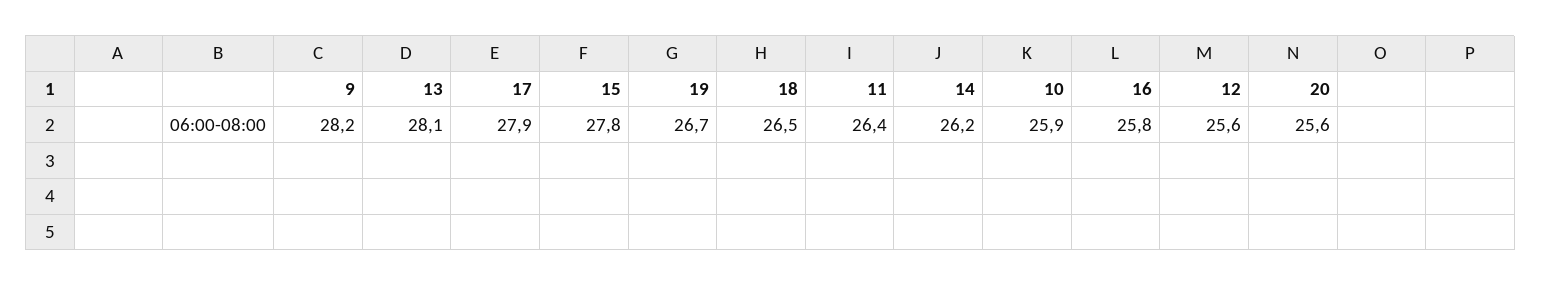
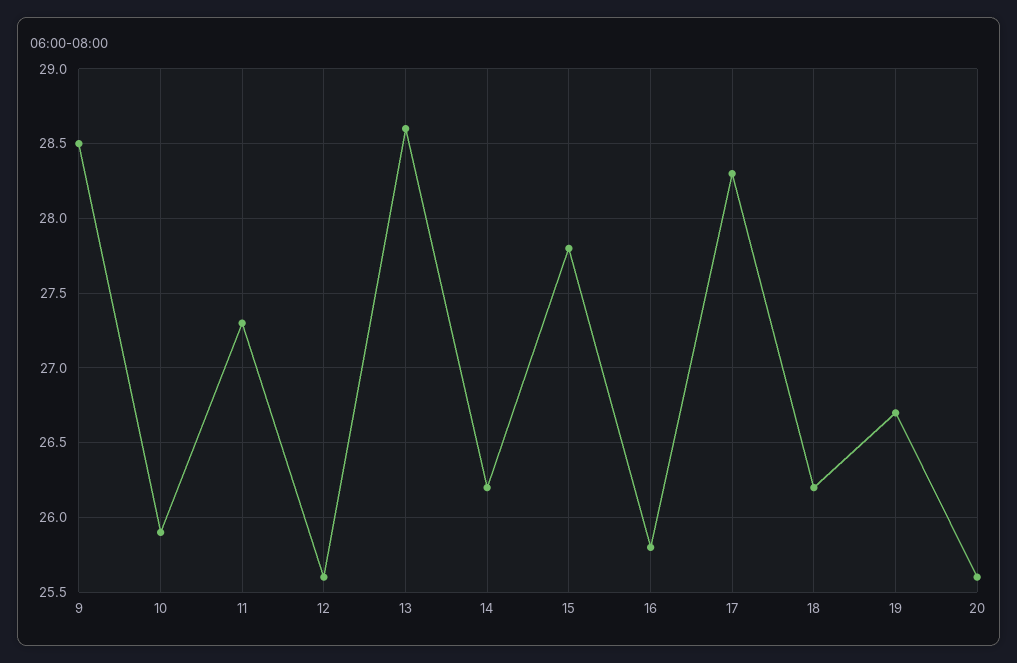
9: 28.2 -> 28.5
13: 28.1 -> 28.6
17: 27.9 -> 28.3
18: 26.5 -> 26.2
11: 26.4 -> 27.3

